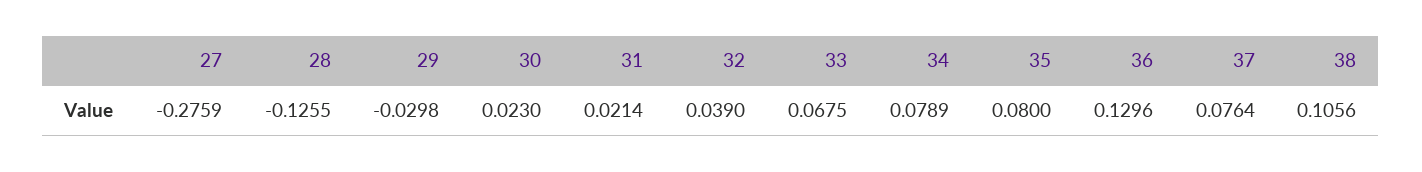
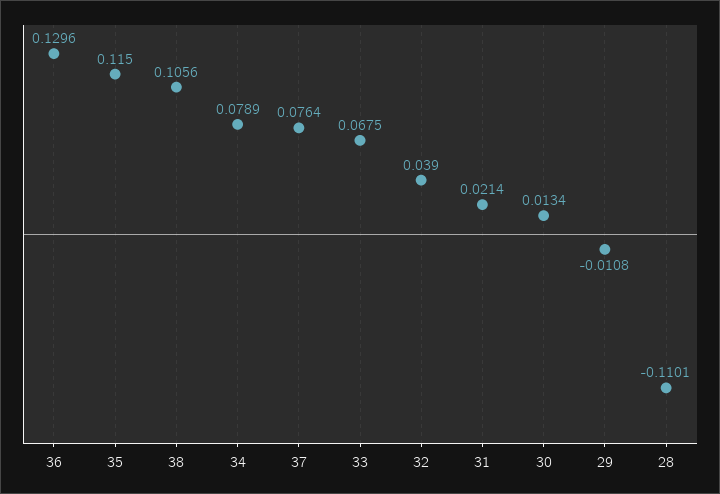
27: -0.2759 -> none
28: -0.1255 -> -0.1101
29: -0.0298 -> -0.0108
30: 0.023 -> 0.0134
35: 0.08 -> 0.115

